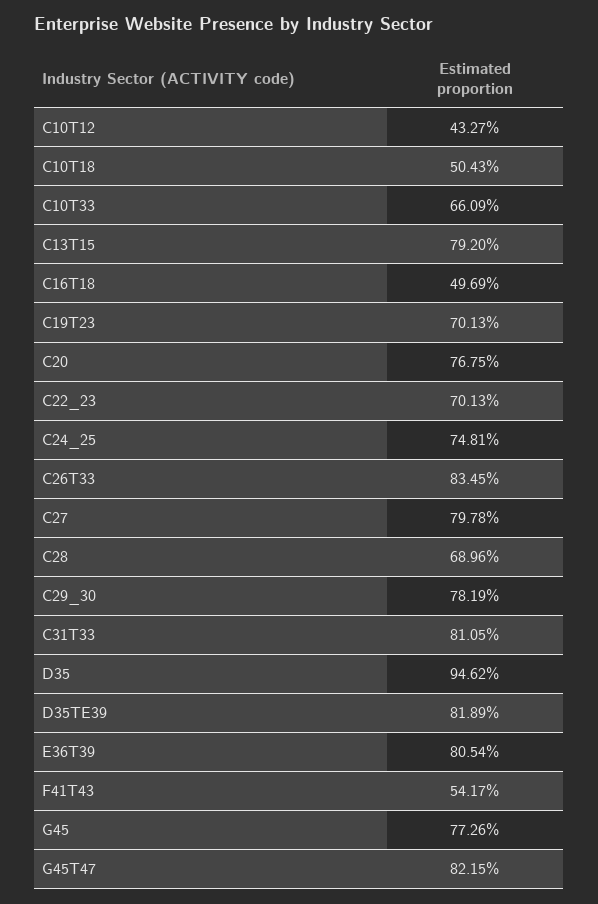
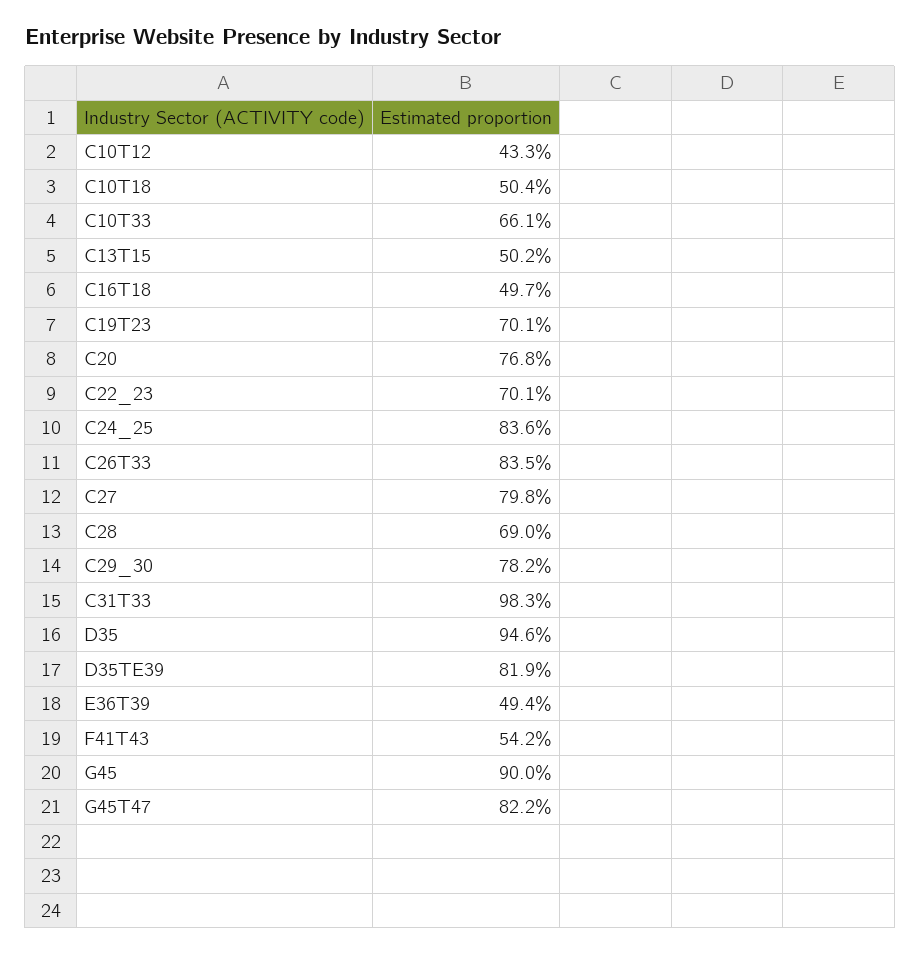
C13T15: 79.2 -> 50.2
C24_25: 74.81 -> 83.6
C31T33: 81.05 -> 98.3
E36T39: 80.54 -> 49.4
G45: 77.26 -> 90

